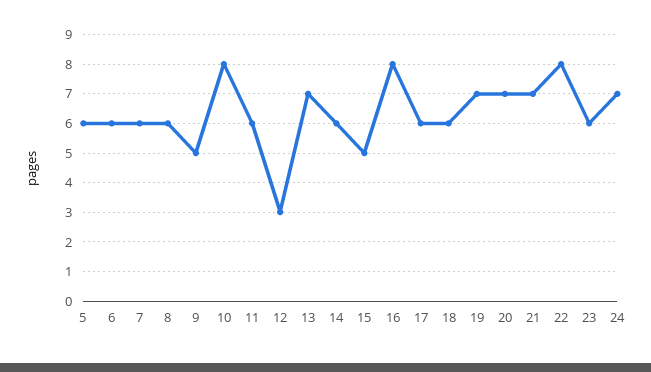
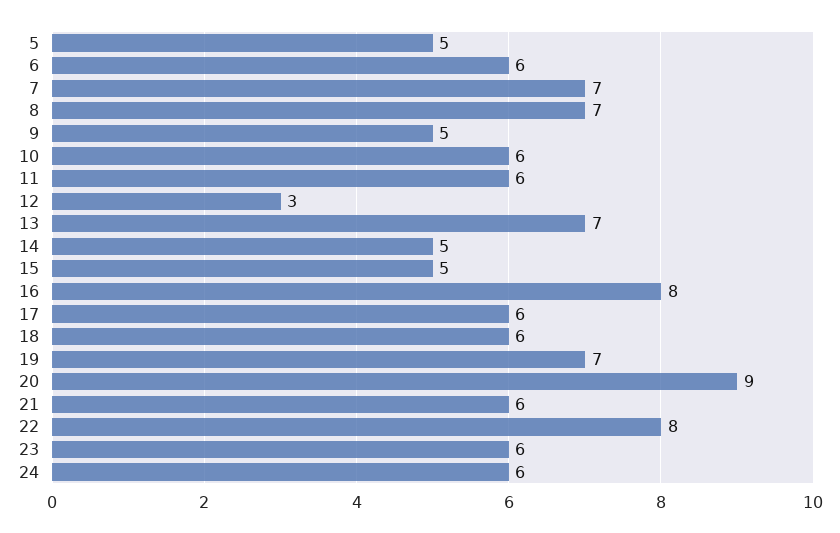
5: 6 -> 5
7: 6 -> 7
8: 6 -> 7
10: 8 -> 6
14: 6 -> 5
20: 7 -> 9
21: 7 -> 6
24: 7 -> 6

